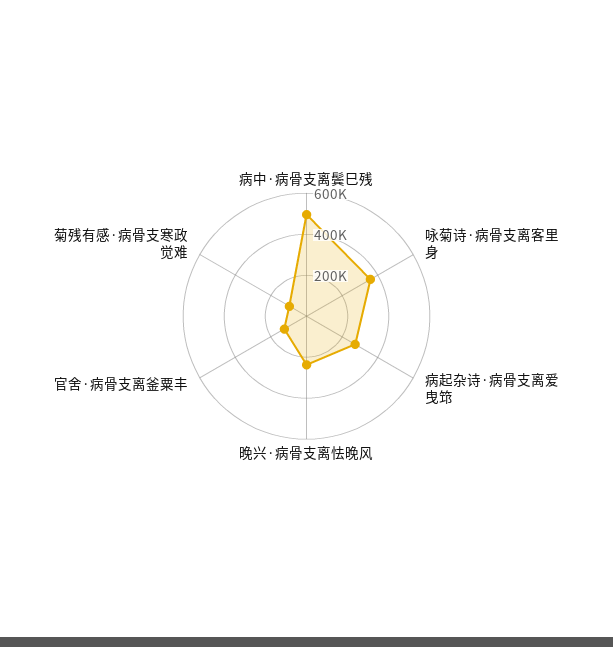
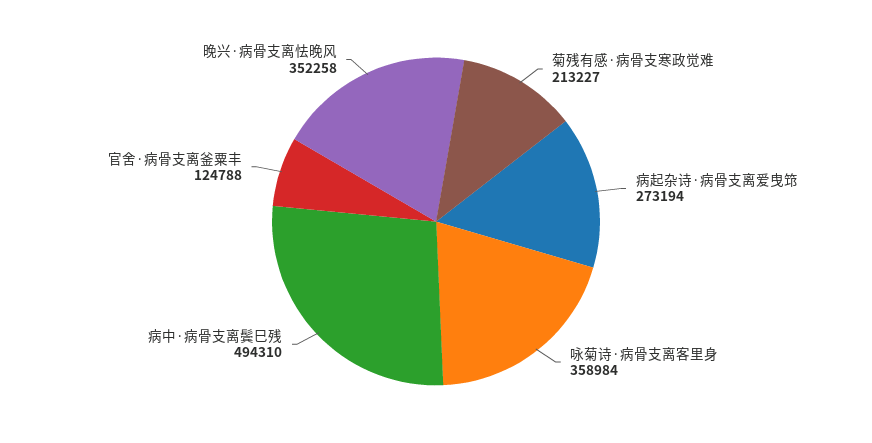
晚兴·病骨支离怯晚风: 250000 -> 352258
菊残有感·病骨支寒政觉难: 100000 -> 213227

